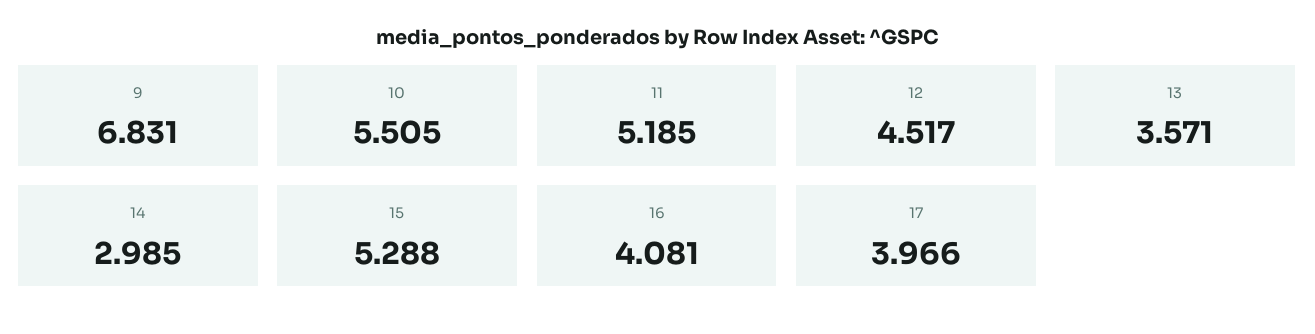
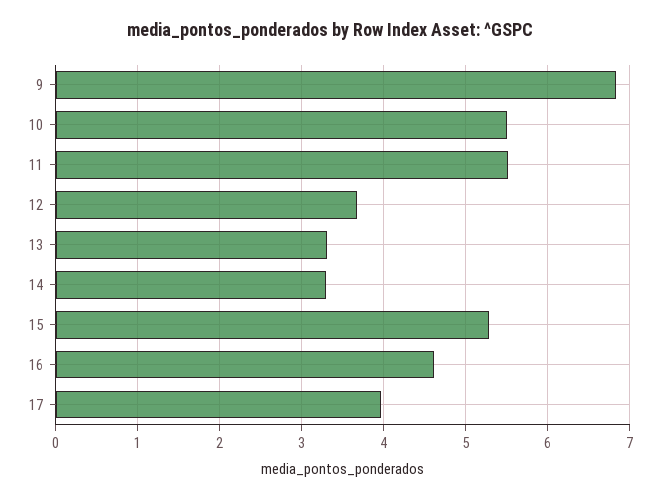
11: 5.185 -> 5.5
12: 4.517 -> 3.7
13: 3.571 -> 3.3
14: 2.985 -> 3.3
16: 4.081 -> 4.6

